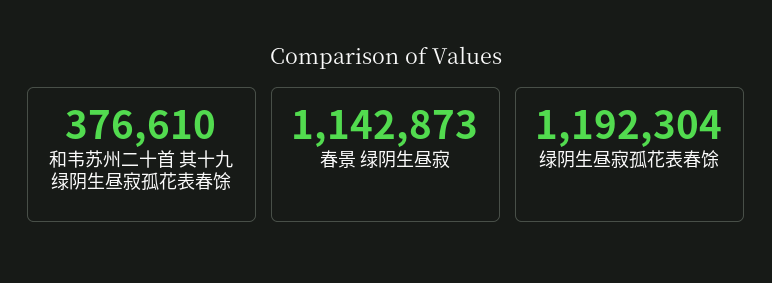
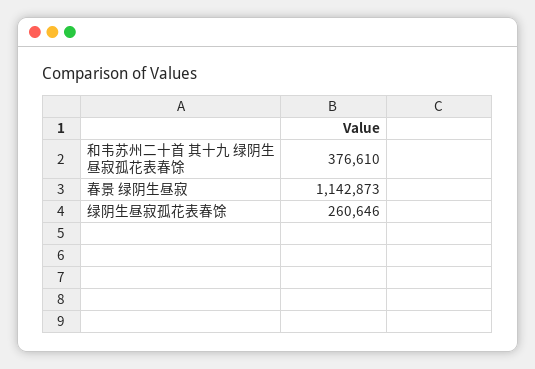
绿阴生昼寂孤花表春馀: 1192304 -> 260646

